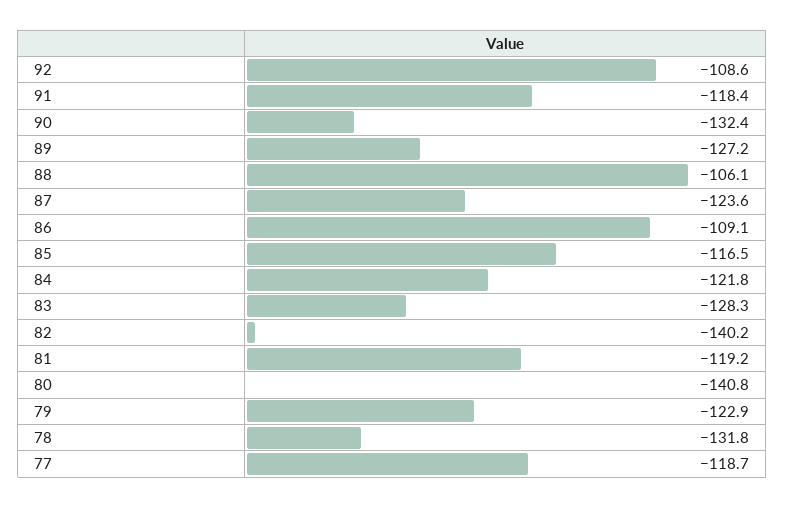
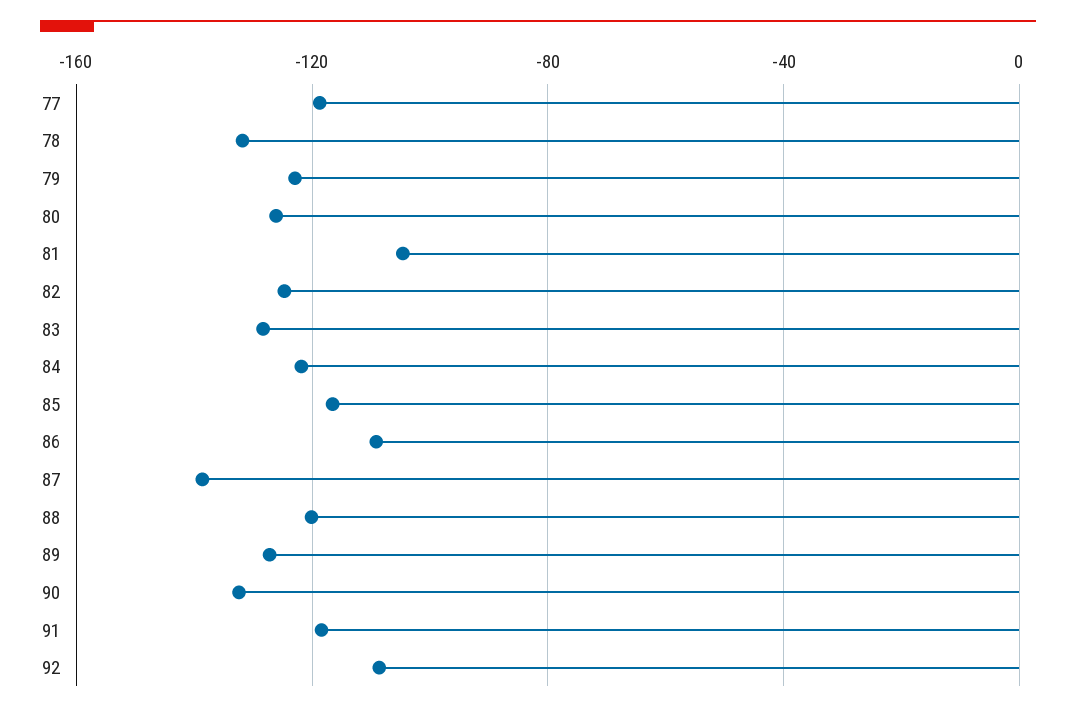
88: -106.1 -> -120
87: -123.6 -> -140
82: -140.2 -> -125
81: -119.2 -> -105
80: -140.8 -> -125

